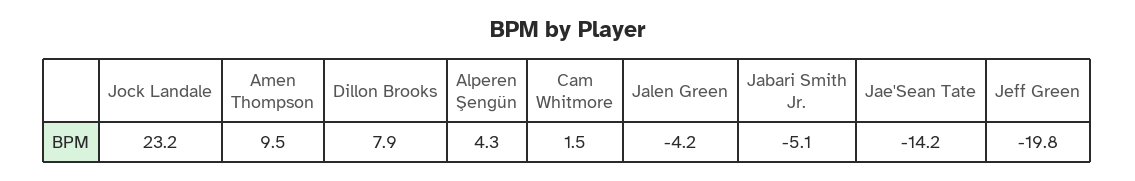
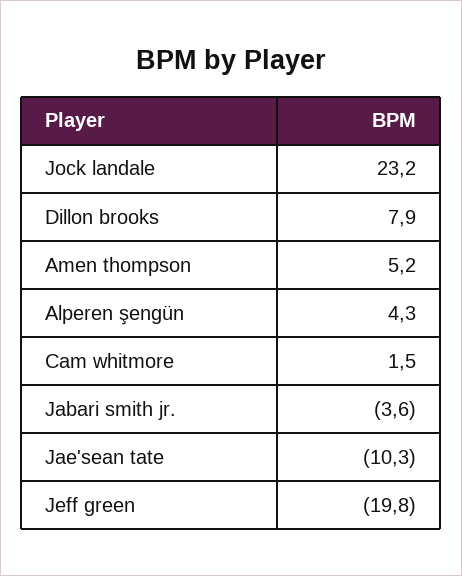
Amen Thompson: 9.5 -> 5.2
Jalen Green: -4.2 -> none
Jabari Smith Jr.: -5.1 -> -3.6
Jae'Sean Tate: -14.2 -> -10.3

